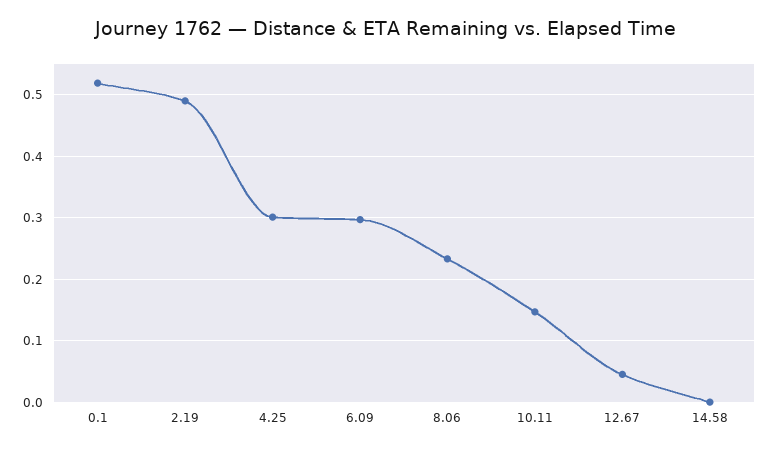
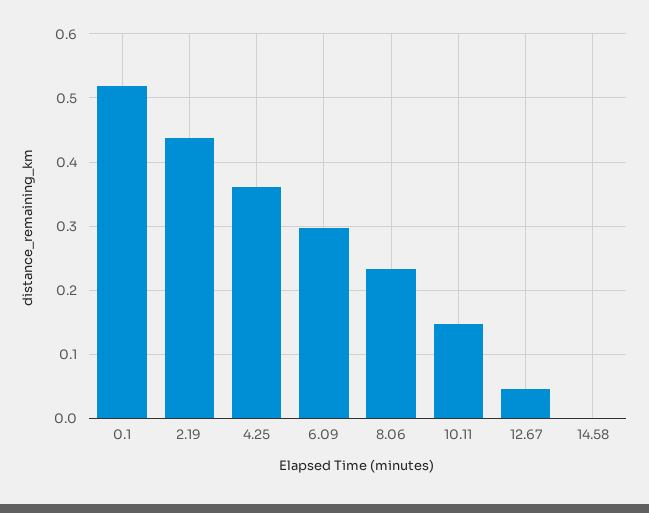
2.19: 0.49 -> 0.44
4.25: 0.3 -> 0.36

